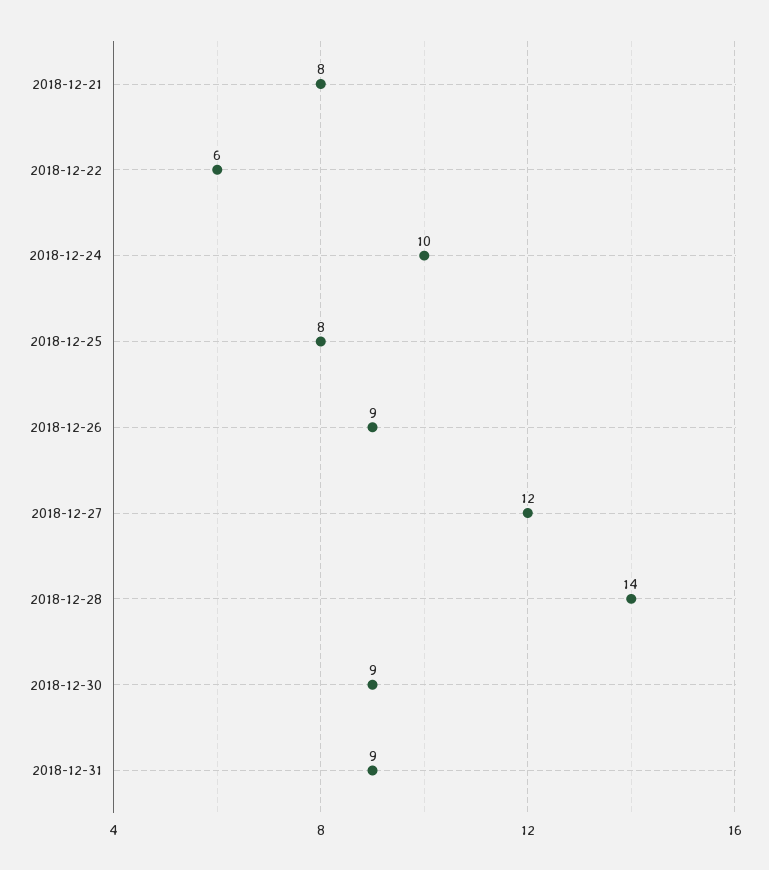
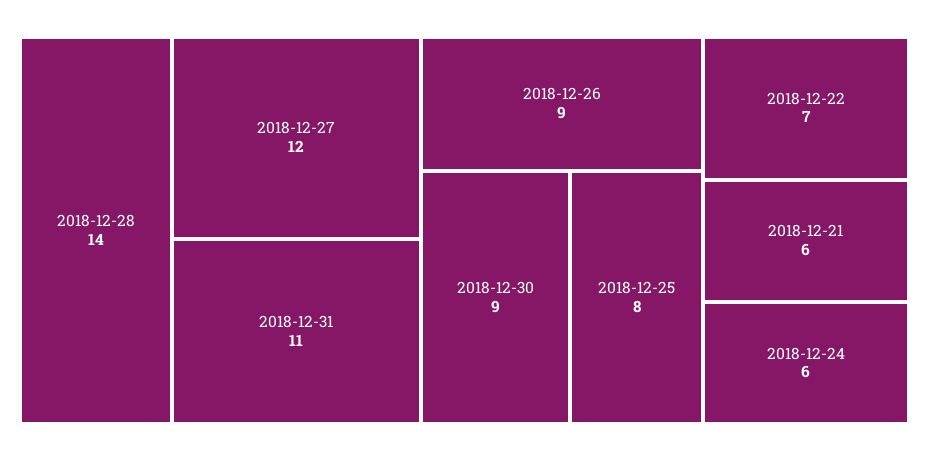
2018-12-21: 8 -> 6
2018-12-22: 6 -> 7
2018-12-24: 10 -> 6
2018-12-31: 9 -> 11

